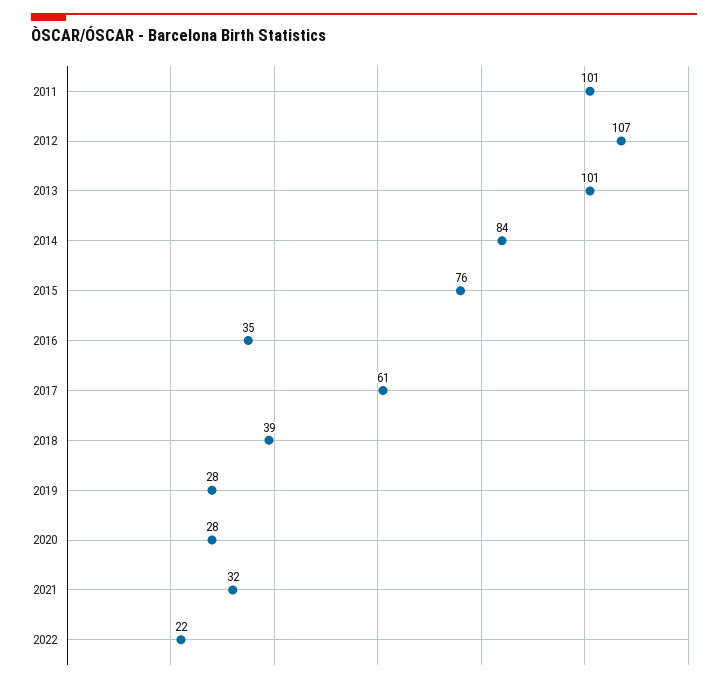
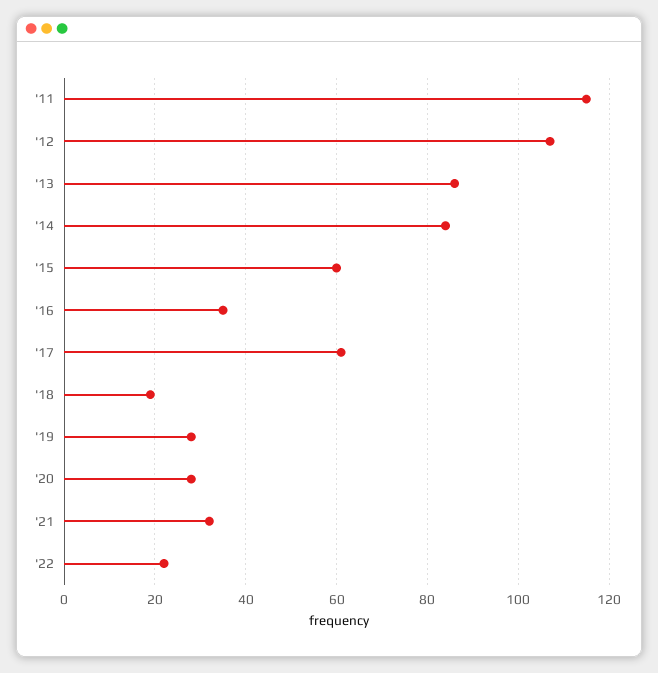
2011: 101 -> 115
2013: 101 -> 85
2015: 76 -> 60
2018: 39 -> 20

